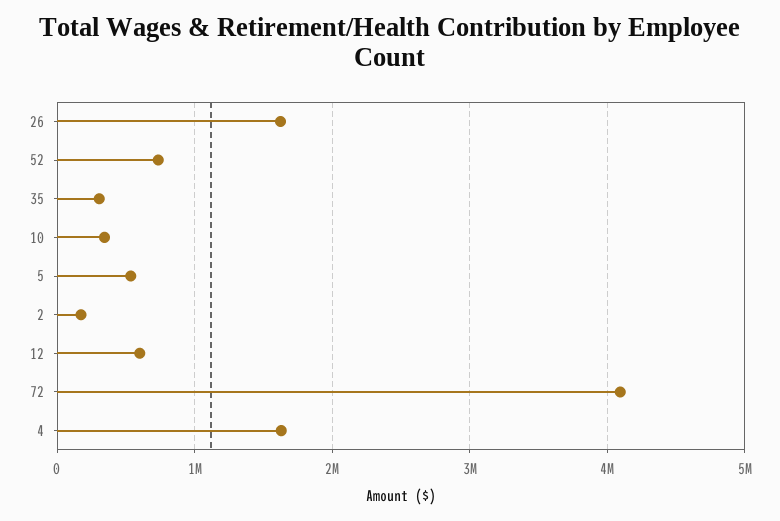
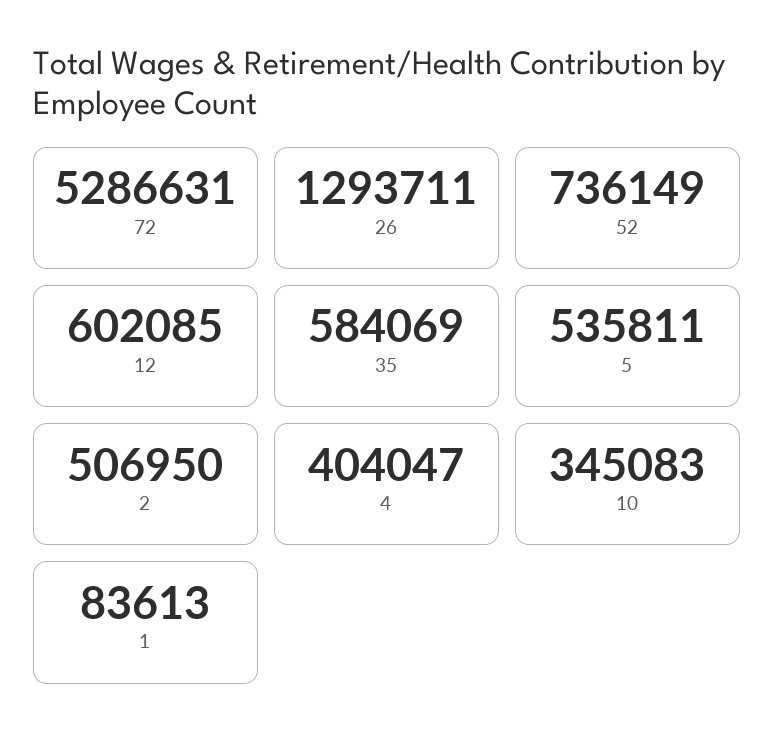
26: 1600000 -> 1293711
35: 300000 -> 584069
2: 200000 -> 506950
72: 4100000 -> 5286631
4: 1600000 -> 404047
1: none -> 83613

